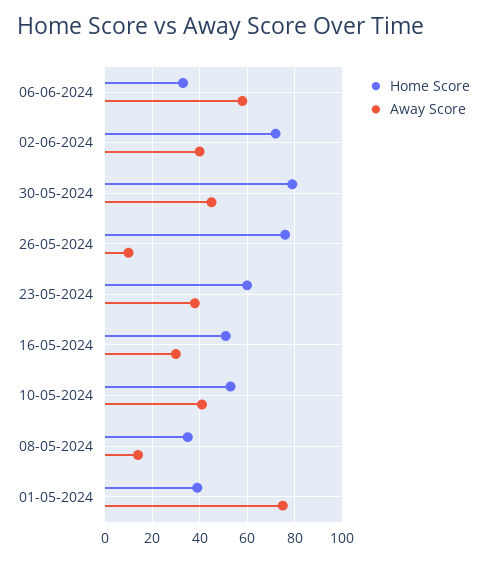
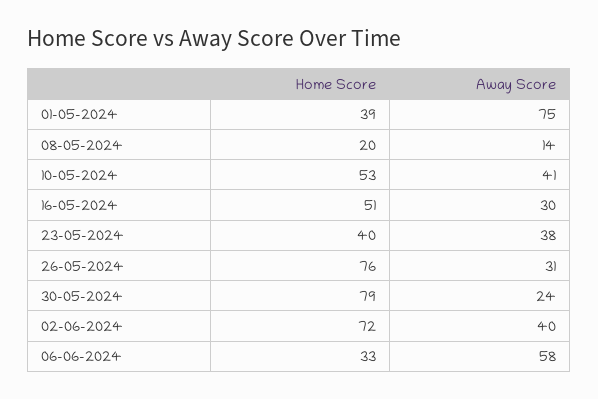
Away Score, 30-05-2024: 45 -> 24
Away Score, 26-05-2024: 10 -> 31
Home Score, 23-05-2024: 60 -> 40
Home Score, 08-05-2024: 35 -> 20

